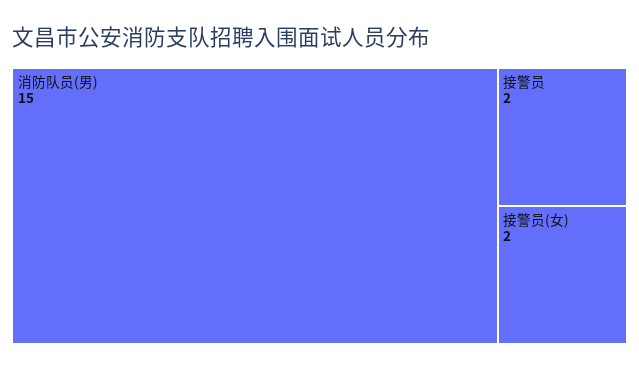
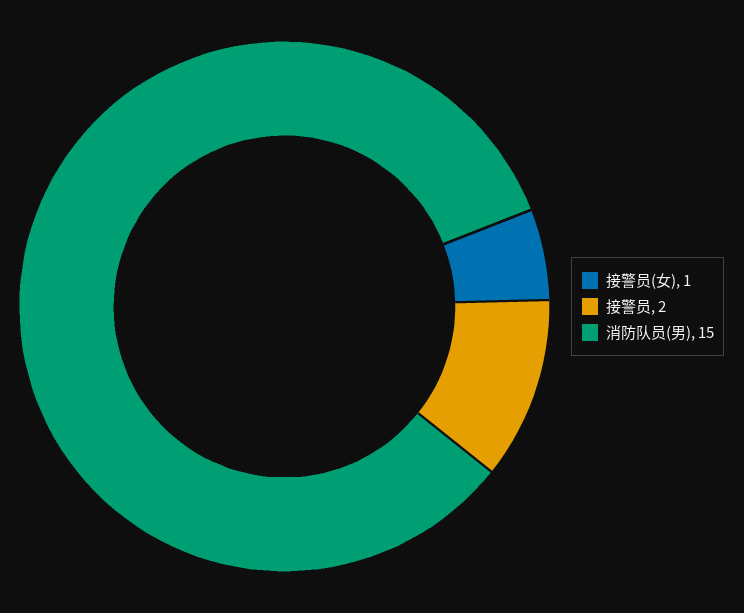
接警员(女): 2 -> 1

